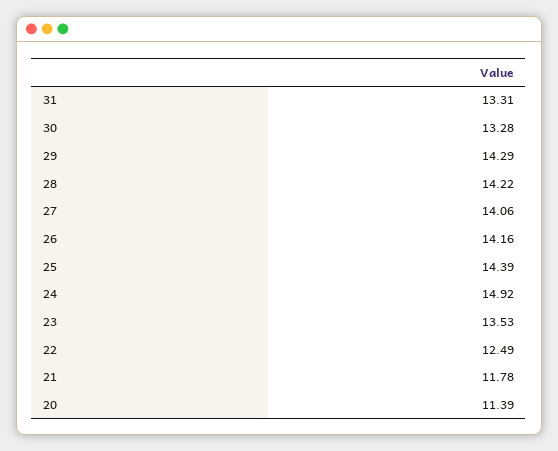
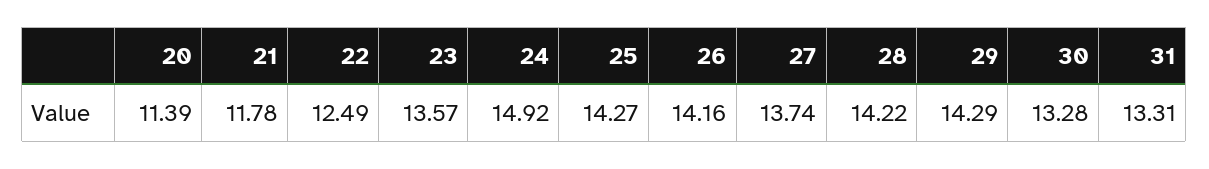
27: 14.06 -> 13.74
25: 14.39 -> 14.27
23: 13.53 -> 13.57

